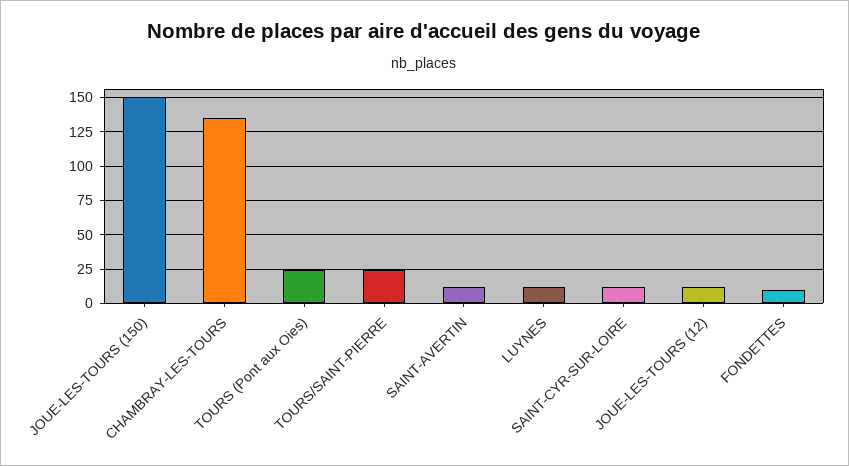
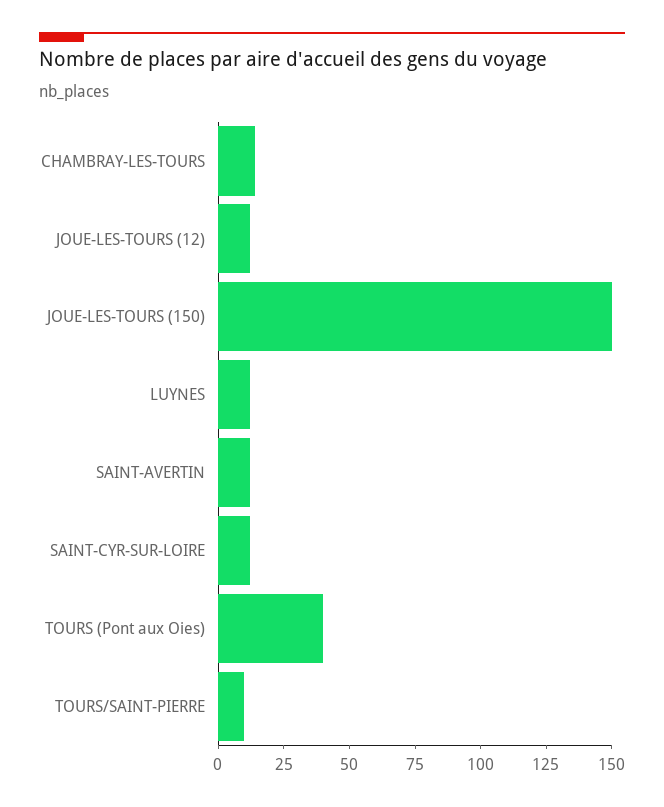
CHAMBRAY-LES-TOURS: 135 -> 15
TOURS (Pont aux Oies): 25 -> 40
TOURS/SAINT-PIERRE: 25 -> 10
FONDETTES: 10 -> none

